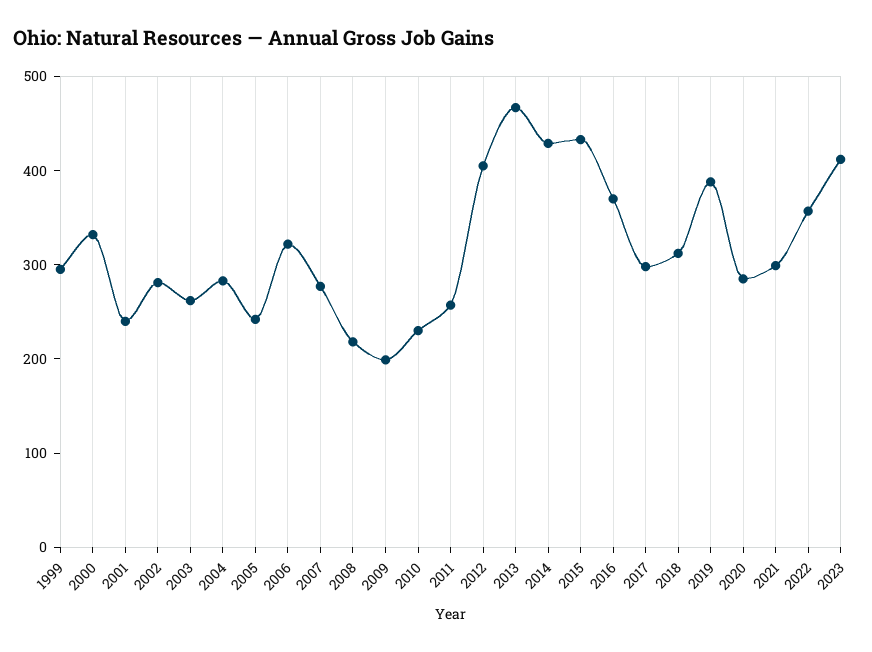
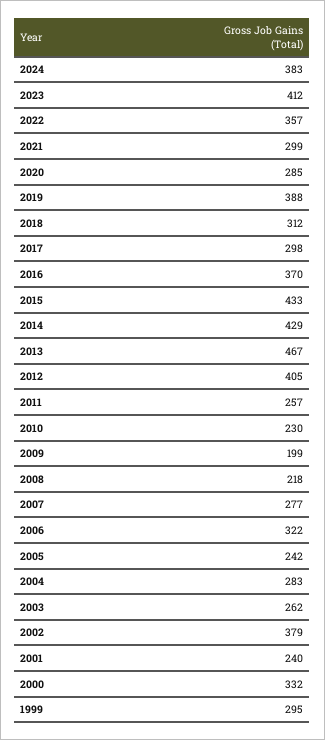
2002: 280 -> 379
2024: none -> 383

